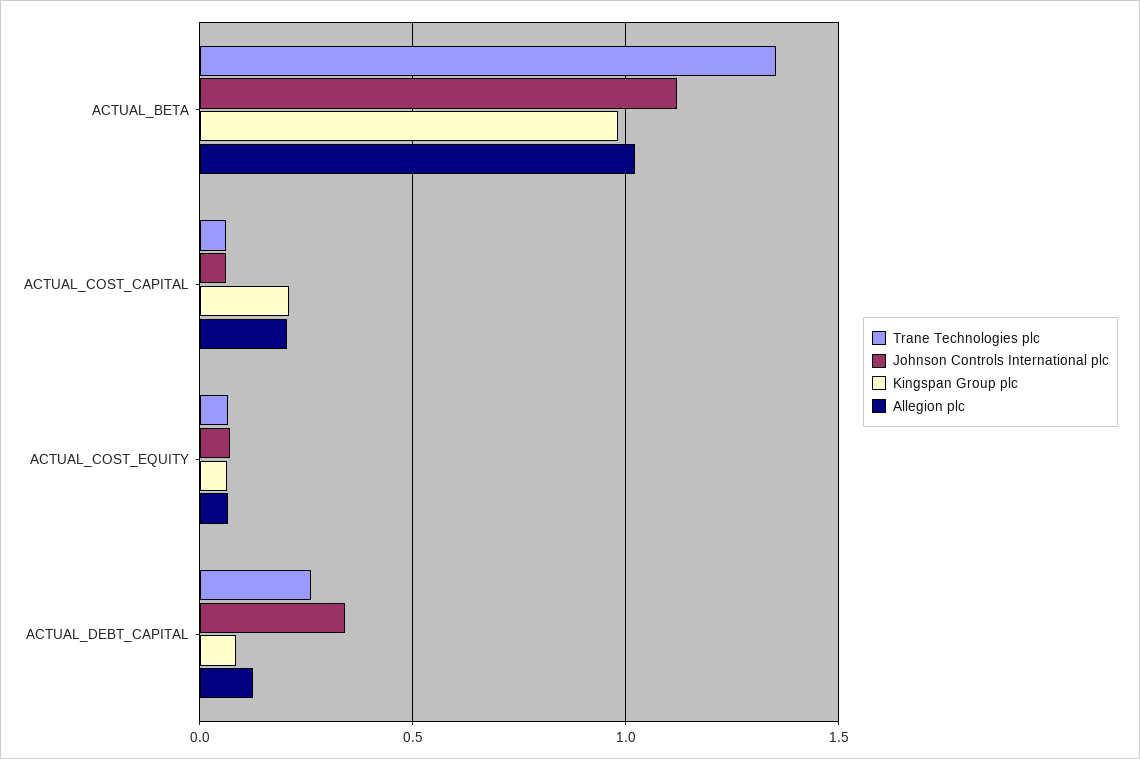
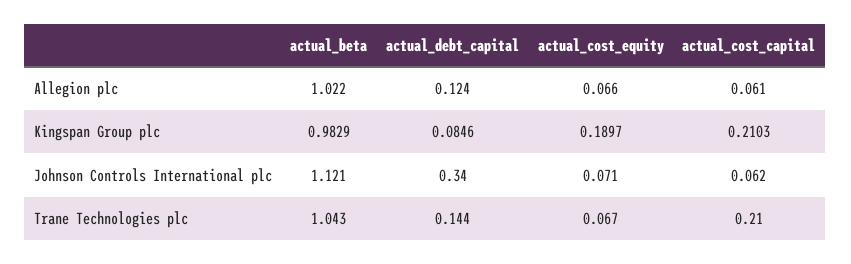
Trane Technologies plc, ACTUAL_BETA: 1.35 -> 1.043
Trane Technologies plc, ACTUAL_COST_CAPITAL: 0.05 -> 0.21
Allegion plc, ACTUAL_COST_CAPITAL: 0.2 -> 0.061
Kingspan Group plc, ACTUAL_COST_EQUITY: 0.05 -> 0.1897
Trane Technologies plc, ACTUAL_DEBT_CAPITAL: 0.25 -> 0.144

